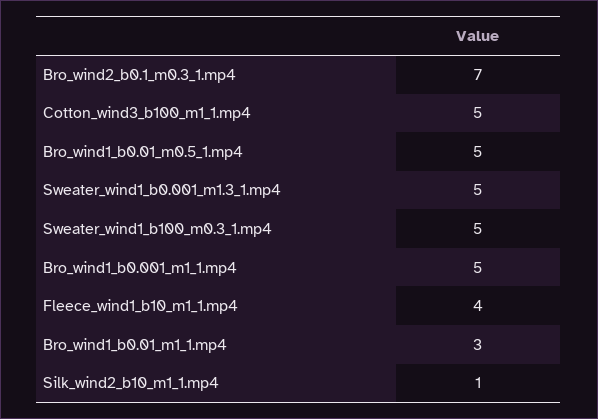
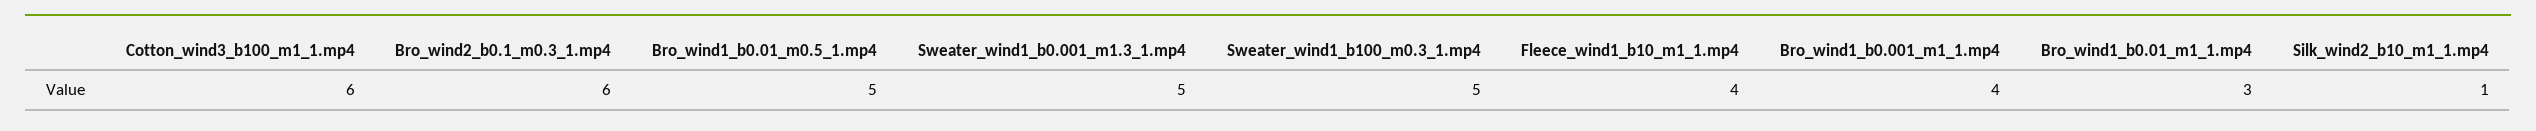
Bro_wind2_b0.1_m0.3_1.mp4: 7 -> 6
Cotton_wind3_b100_m1_1.mp4: 5 -> 6
Bro_wind1_b0.001_m1_1.mp4: 5 -> 4

